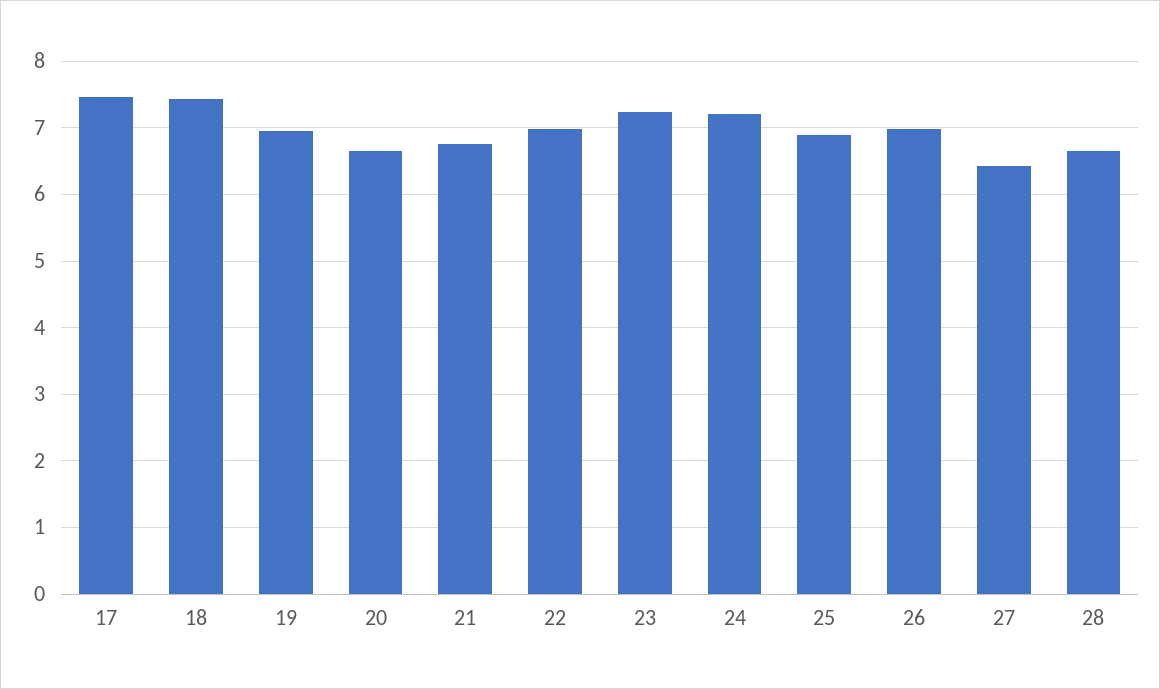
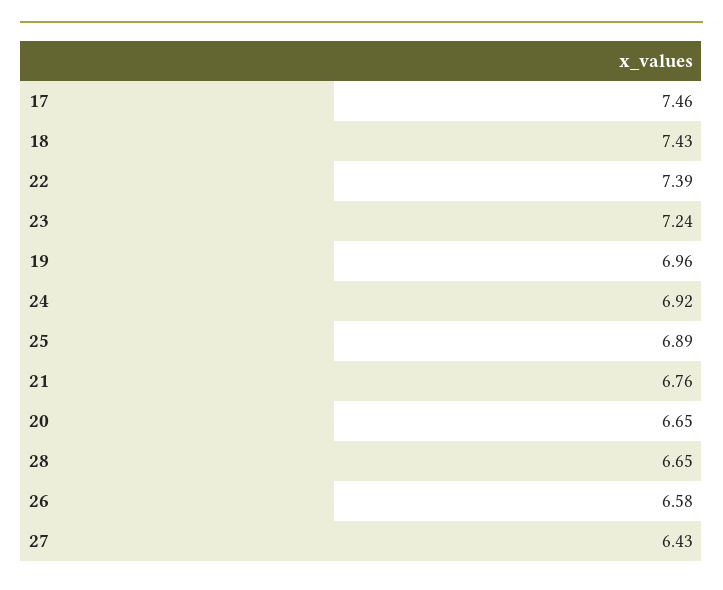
22: 7 -> 7.39
24: 7.2 -> 6.92
26: 7 -> 6.58

